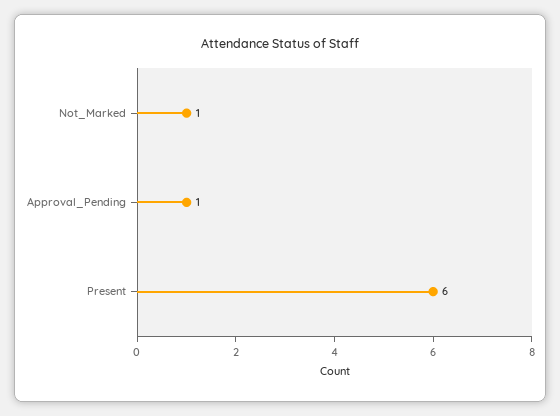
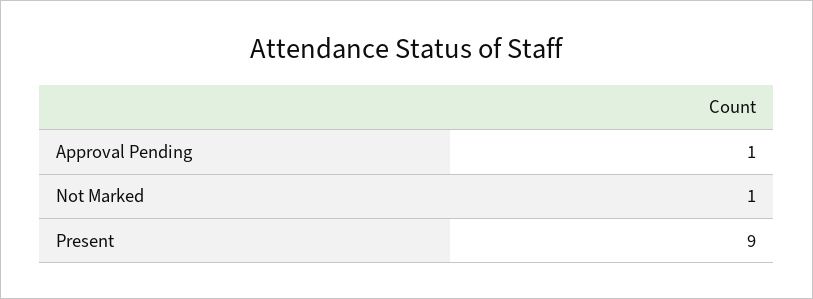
Present: 6 -> 9

